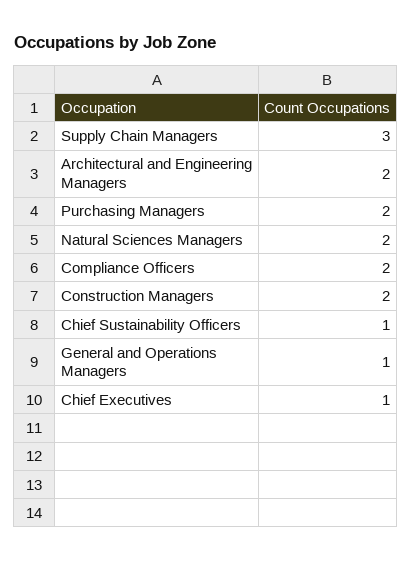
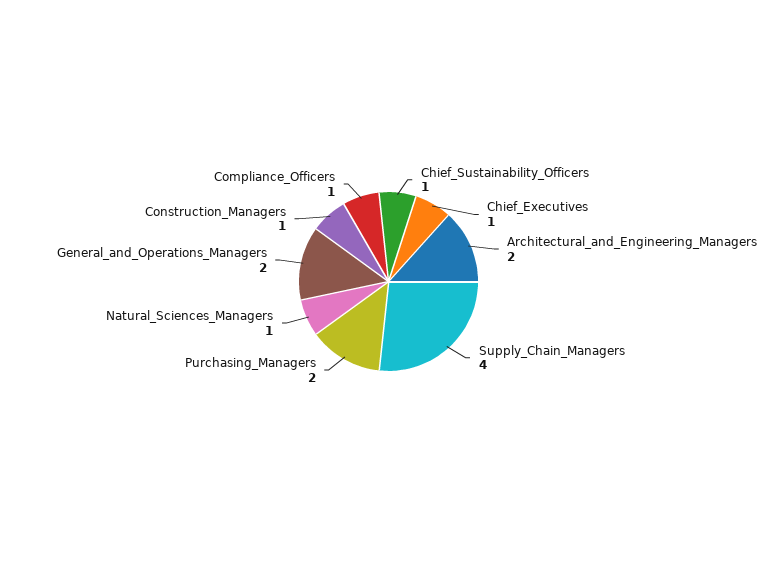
Supply Chain Managers: 3 -> 4
Natural Sciences Managers: 2 -> 1
Compliance Officers: 2 -> 1
Construction Managers: 2 -> 1
General and Operations Managers: 1 -> 2

